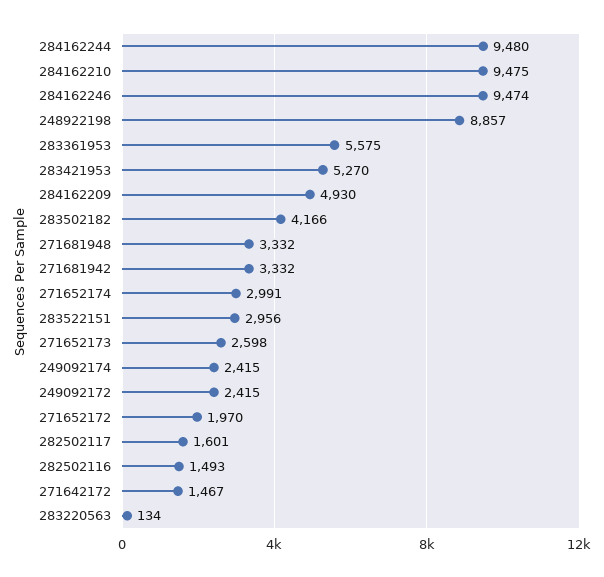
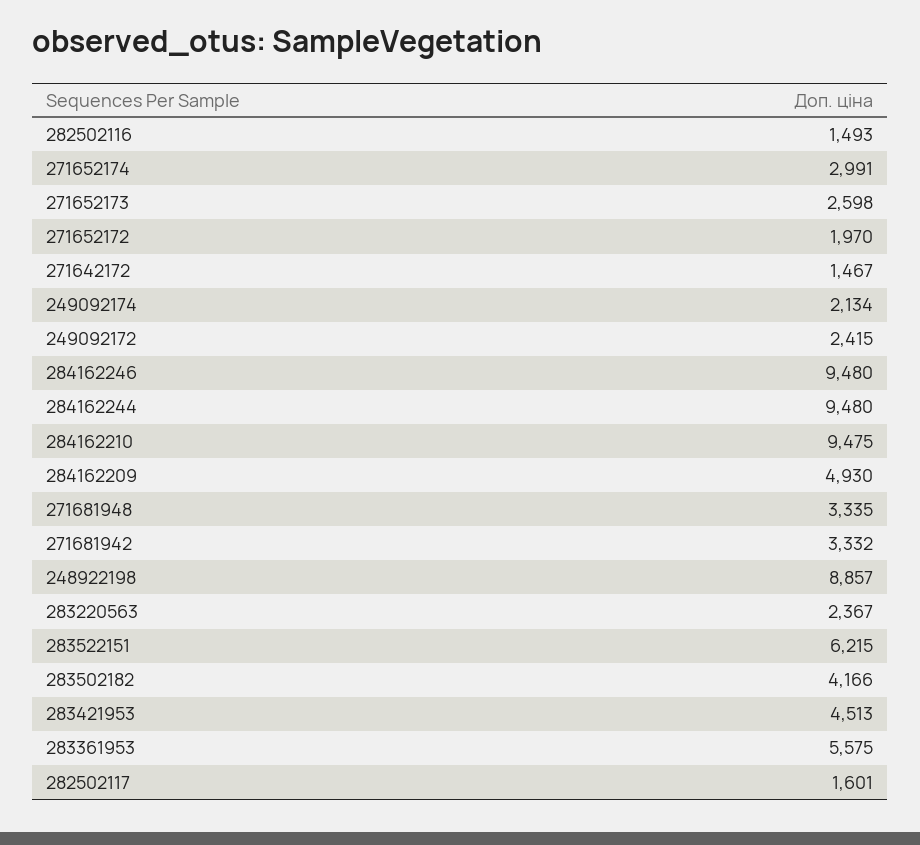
284162246: 9474 -> 9480
283421953: 5270 -> 4513
271681948: 3332 -> 3335
283522151: 2956 -> 6215
249092174: 2415 -> 2134
283220563: 134 -> 2367

